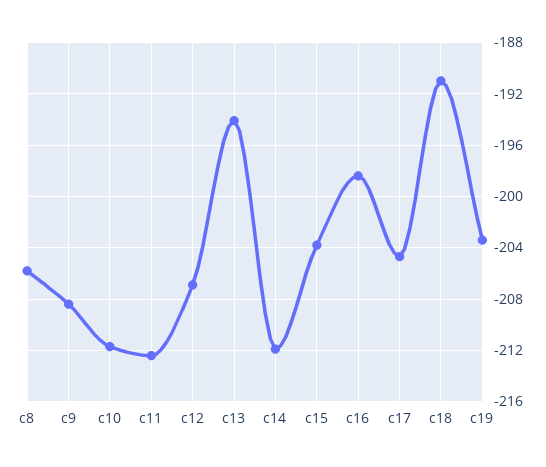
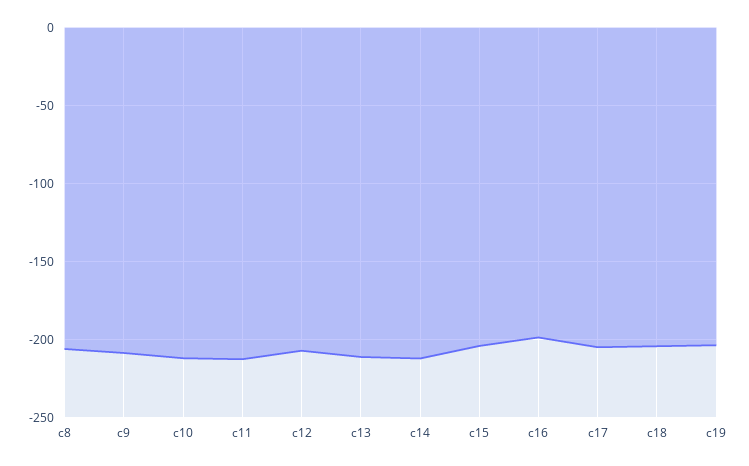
c13: -194 -> -210
c18: -191 -> -205

